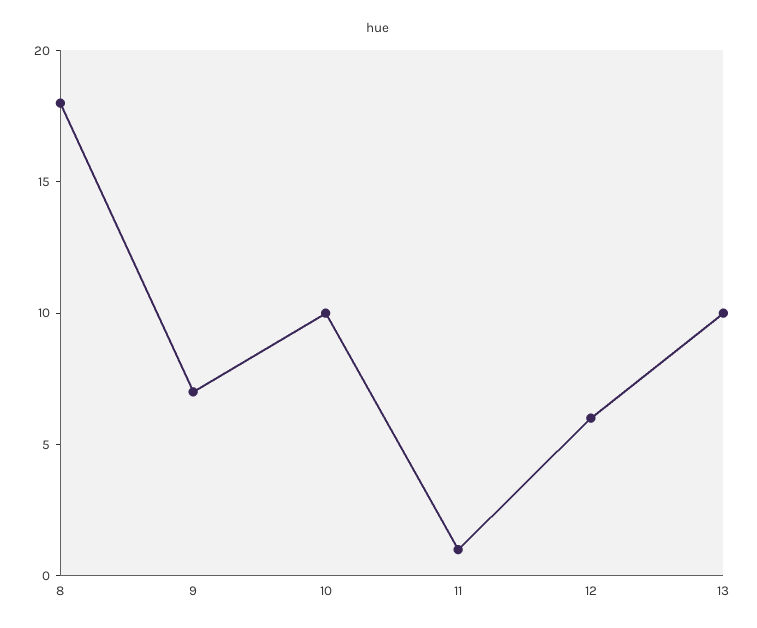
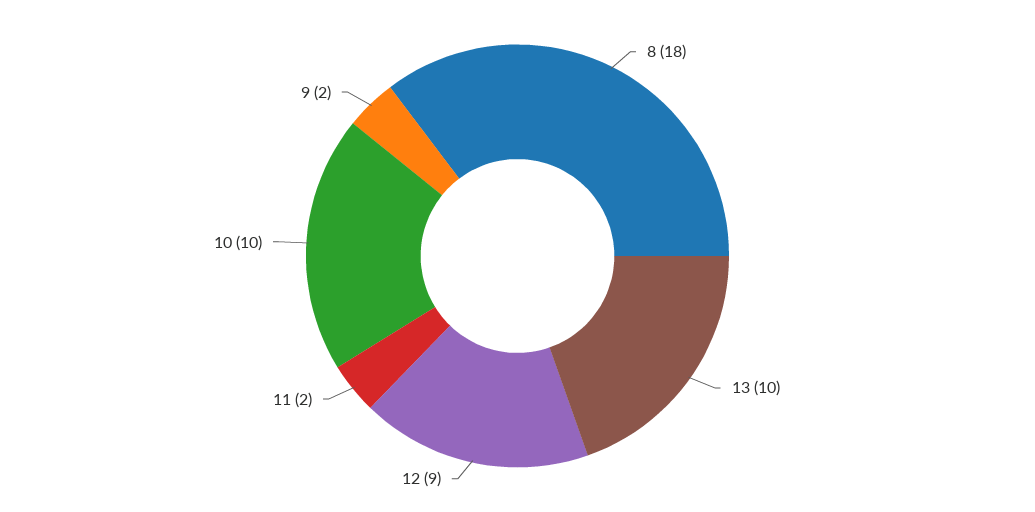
9: 7 -> 2
11: 1 -> 2
12: 6 -> 9

